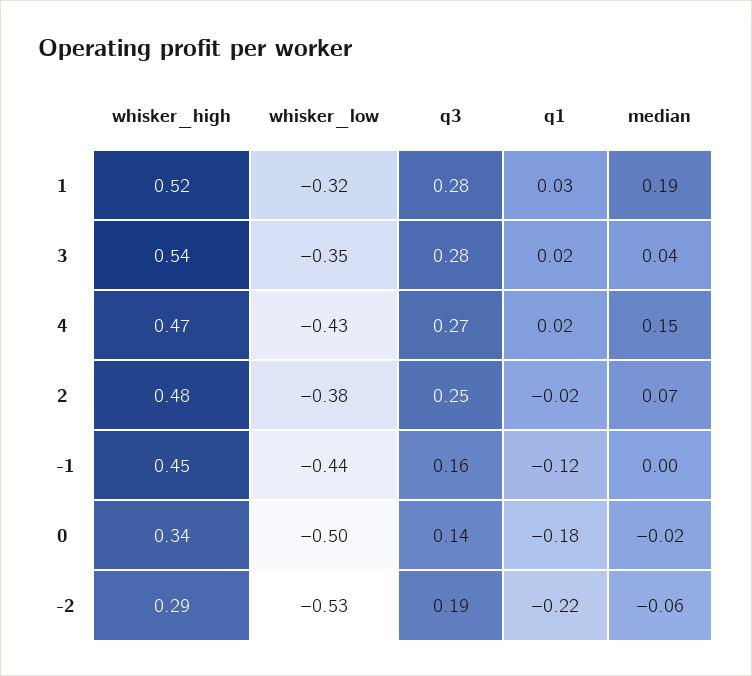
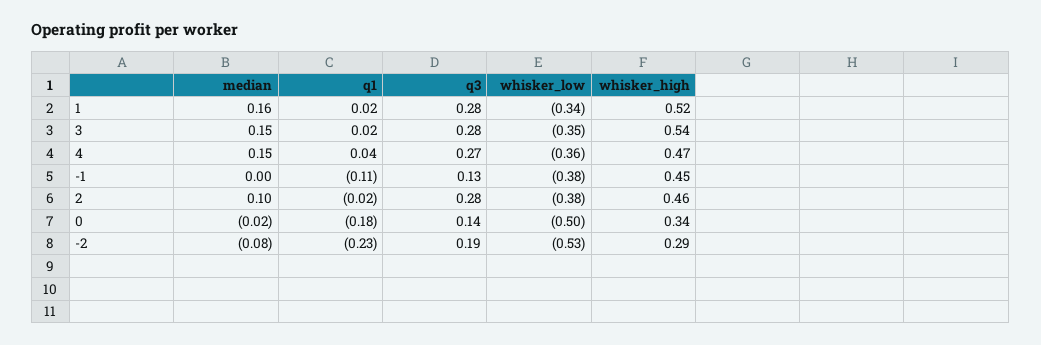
whisker_low, 1: -0.32 -> -0.34
q1, 1: 0.03 -> 0.02
median, 1: 0.19 -> 0.16
median, 3: 0.04 -> 0.15
whisker_low, 4: -0.43 -> -0.36
q1, 4: 0.02 -> 0.04
whisker_high, 2: 0.48 -> 0.46
q3, 2: 0.25 -> 0.28
median, 2: 0.07 -> 0.1
whisker_low, -1: -0.44 -> -0.38
q3, -1: 0.16 -> 0.13
q1, -1: -0.12 -> -0.11
q1, -2: -0.22 -> -0.23
median, -2: -0.06 -> -0.08

